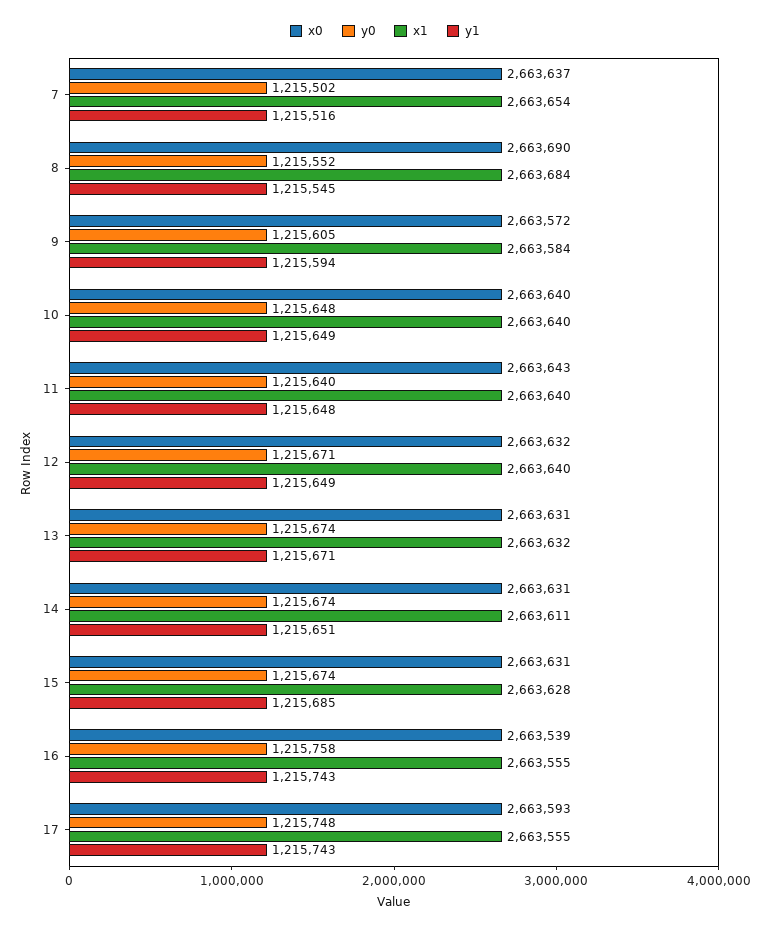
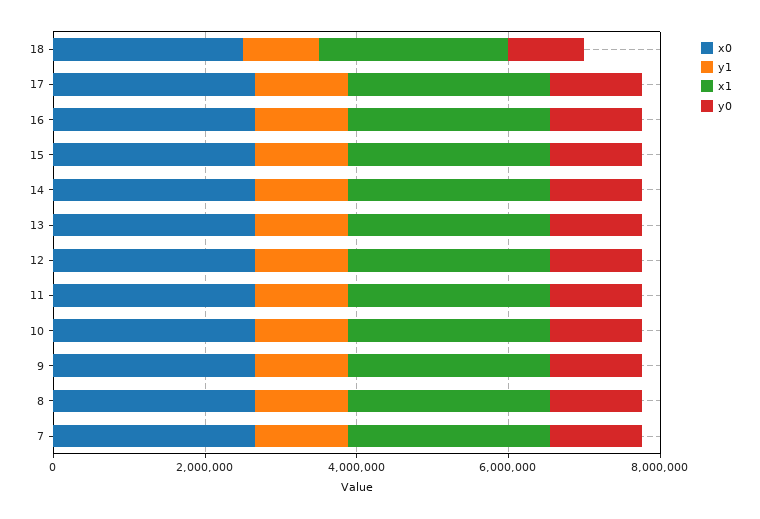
x0, 18: none -> 2500000
y1, 18: none -> 1000000
x1, 18: none -> 2500000
y0, 18: none -> 1000000

